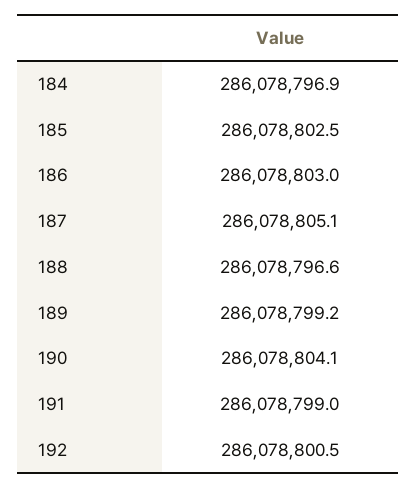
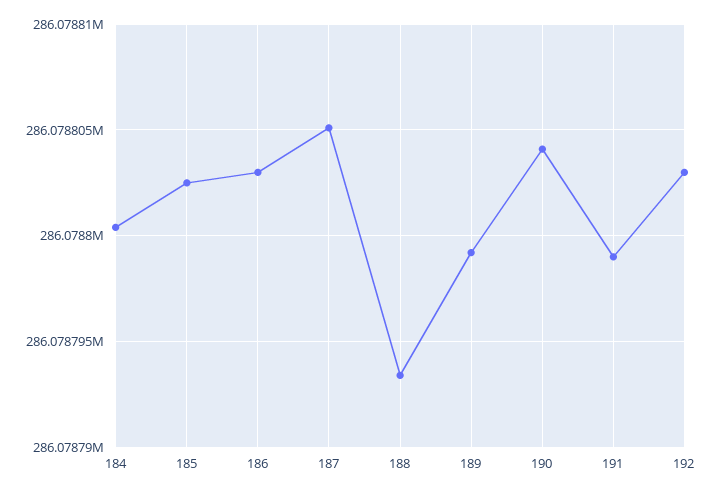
184: 286078796.9 -> 286078800.5
188: 286078796.6 -> 286078793.5
192: 286078800.5 -> 286078803

